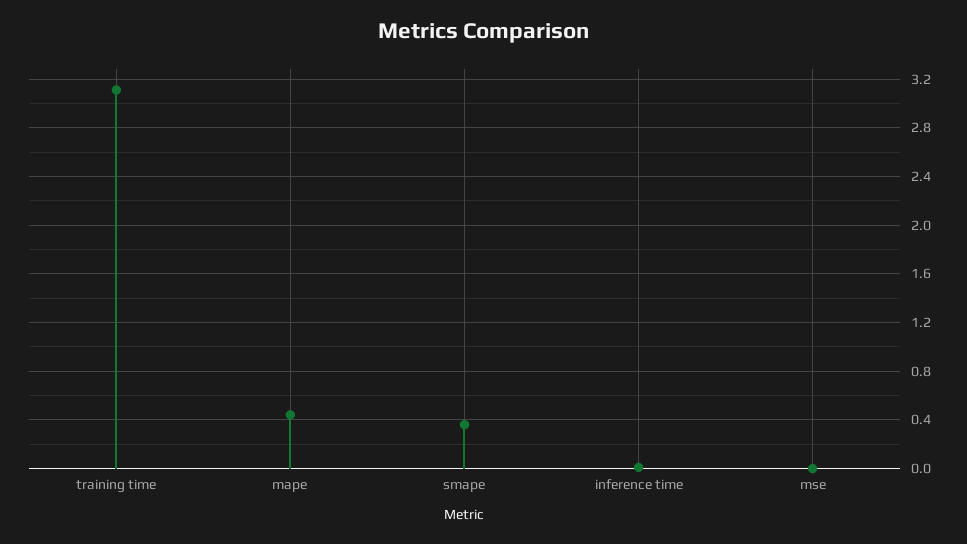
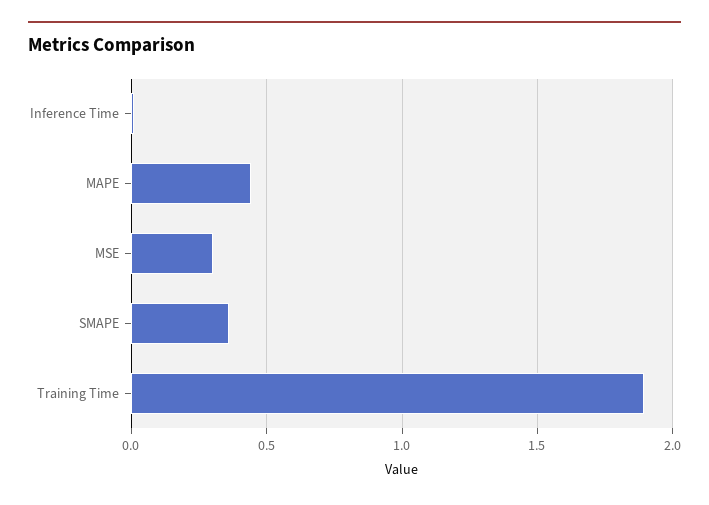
training time: 3.1 -> 1.9
mse: 0 -> 0.3

